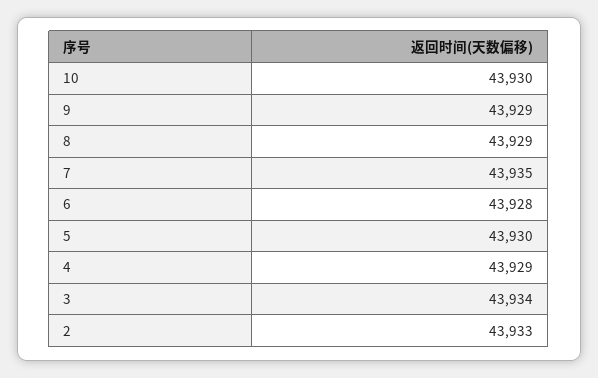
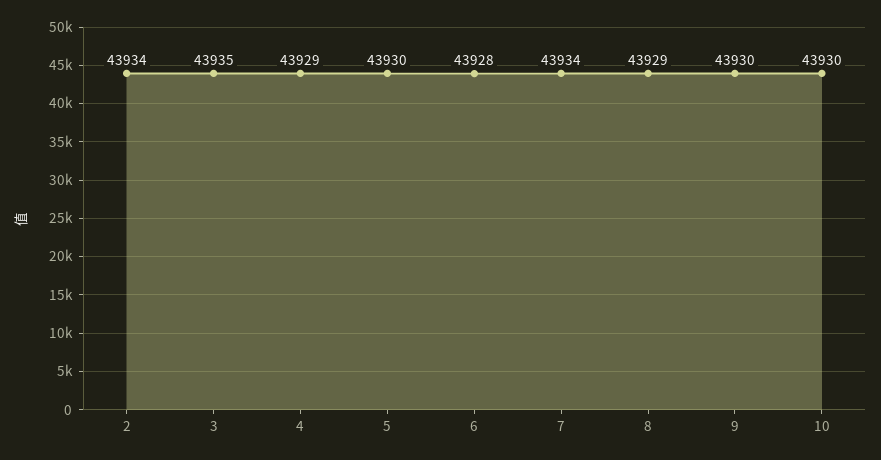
9: 43929 -> 43930
7: 43935 -> 43934
3: 43934 -> 43935
2: 43933 -> 43934

